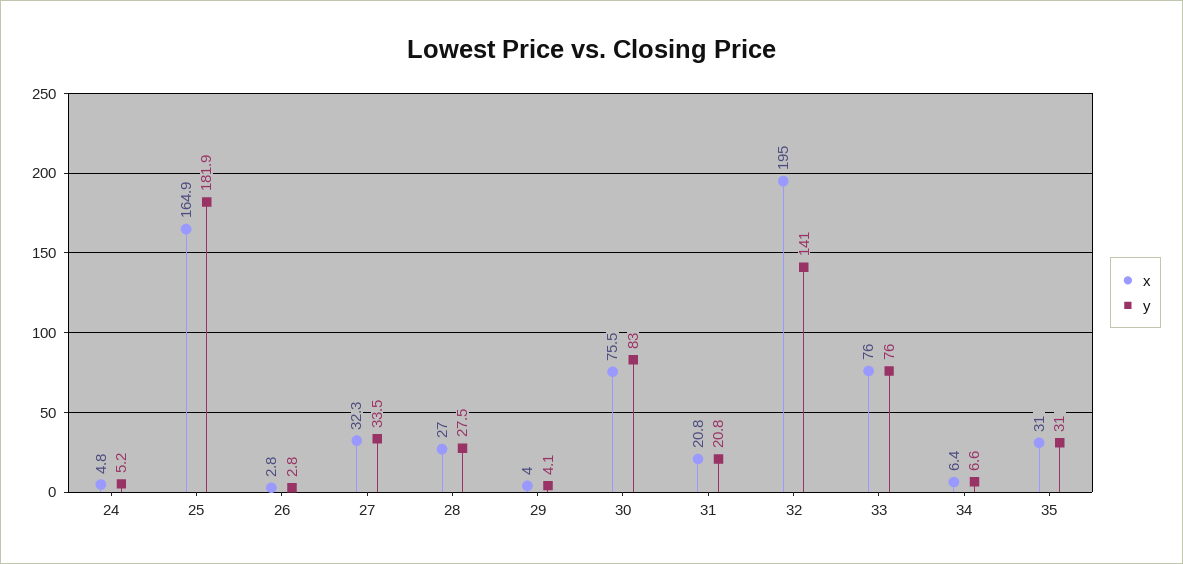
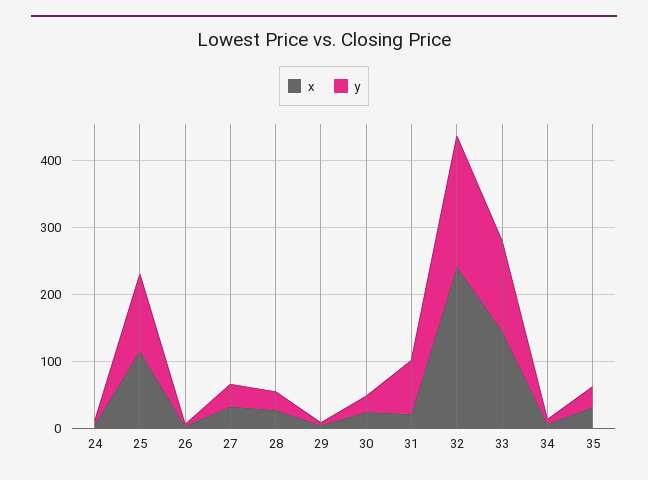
x, 25: 164.9 -> 120
y, 25: 181.9 -> 120
x, 30: 75.5 -> 20
y, 30: 83 -> 20
y, 31: 20.8 -> 80
x, 32: 195 -> 240
y, 32: 141 -> 200
x, 33: 76 -> 140
y, 33: 76 -> 140

